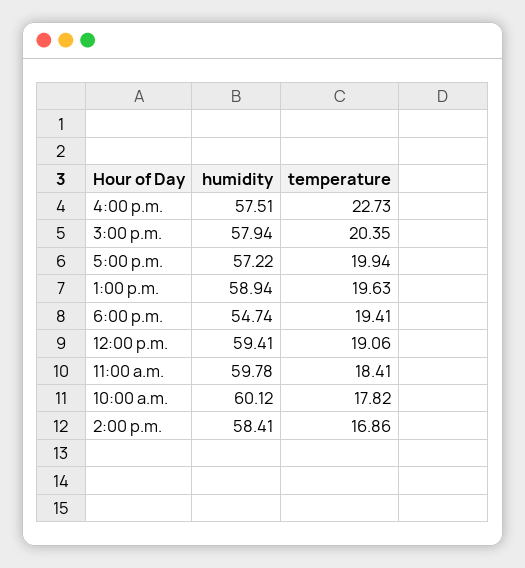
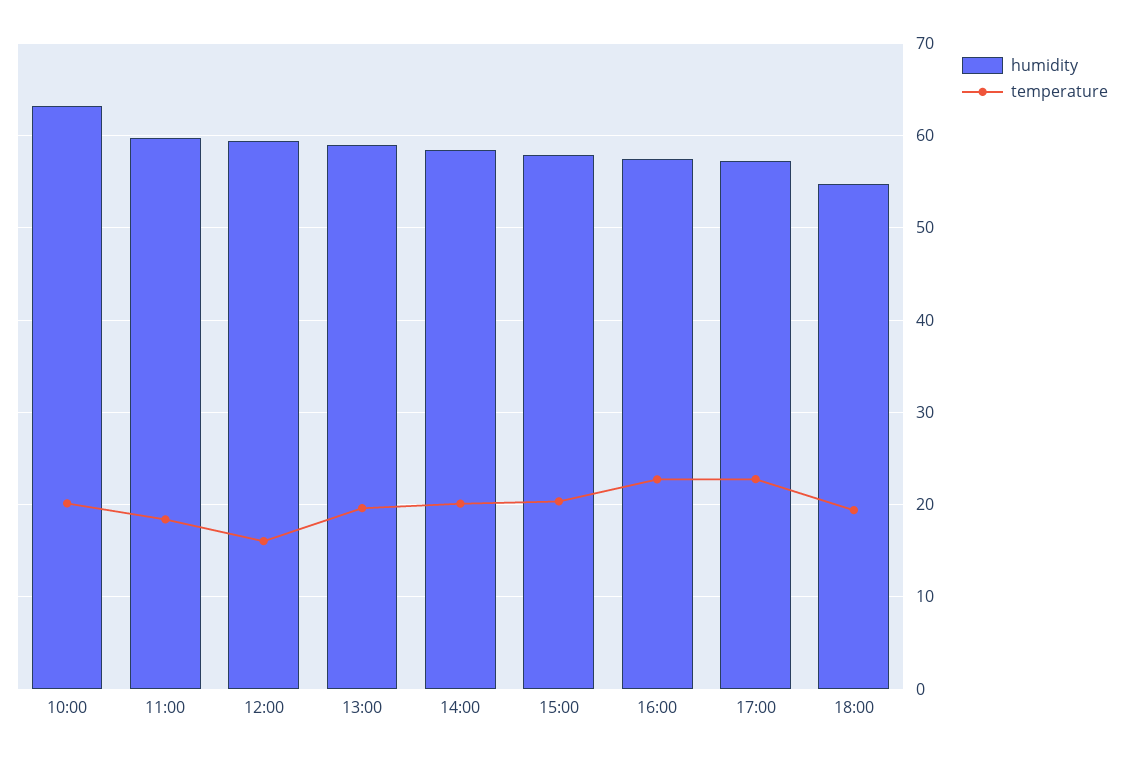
temperature, 5:00 p.m.: 19.94 -> 23
temperature, 12:00 p.m.: 19.06 -> 16
humidity, 10:00 a.m.: 60.12 -> 63
temperature, 10:00 a.m.: 17.82 -> 20
temperature, 2:00 p.m.: 16.86 -> 20

